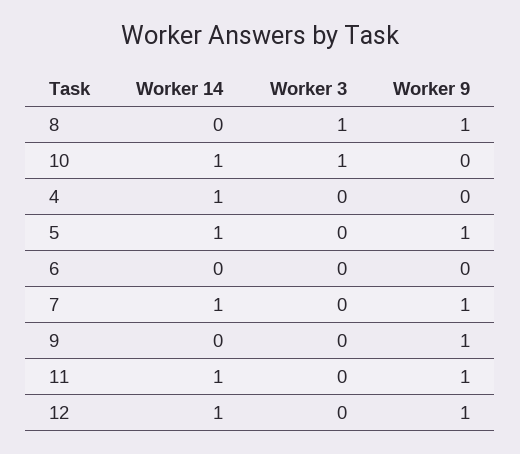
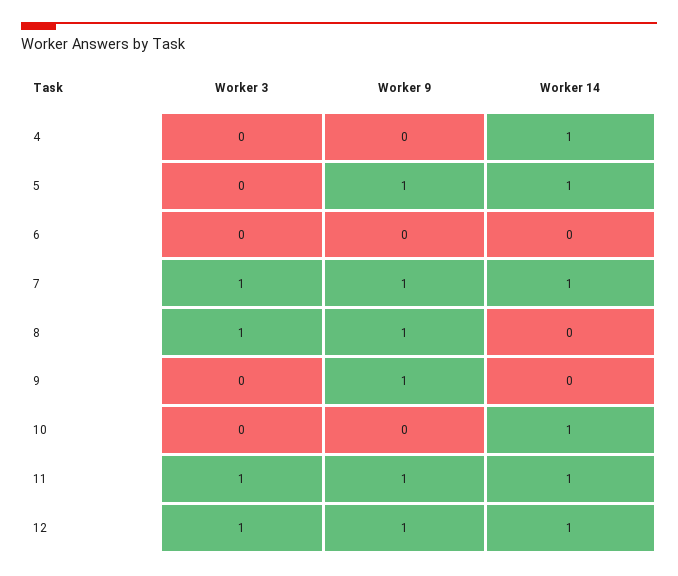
Worker 3, 10: 1 -> 0
Worker 3, 7: 0 -> 1
Worker 3, 11: 0 -> 1
Worker 3, 12: 0 -> 1

